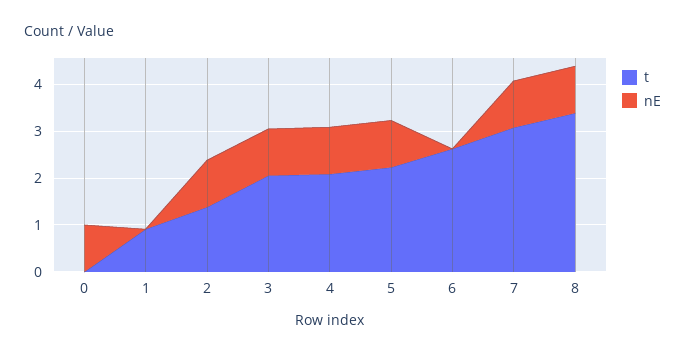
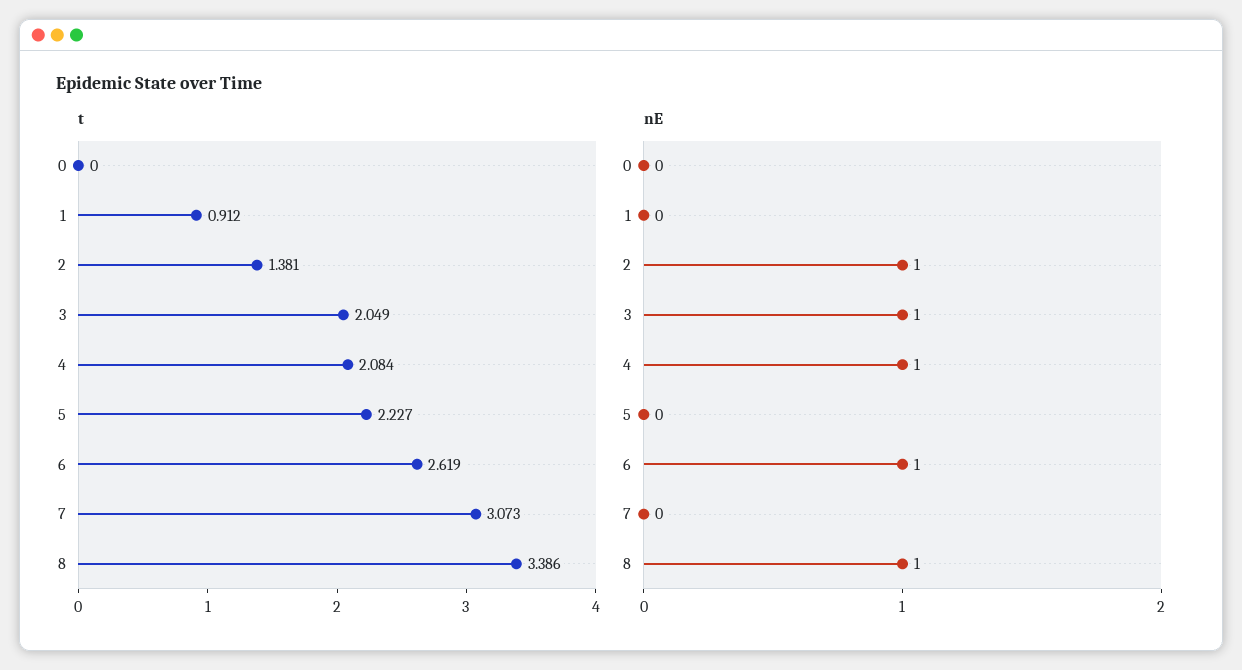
nE, 0: 1 -> 0
nE, 5: 1 -> 0
nE, 6: 0 -> 1
nE, 7: 1 -> 0

